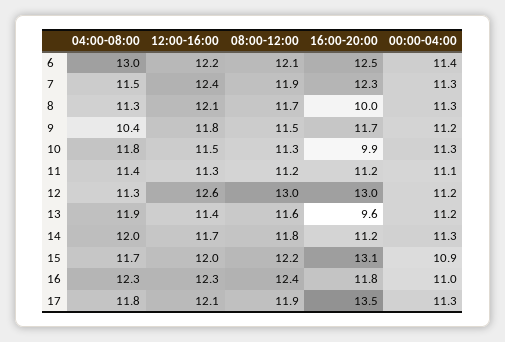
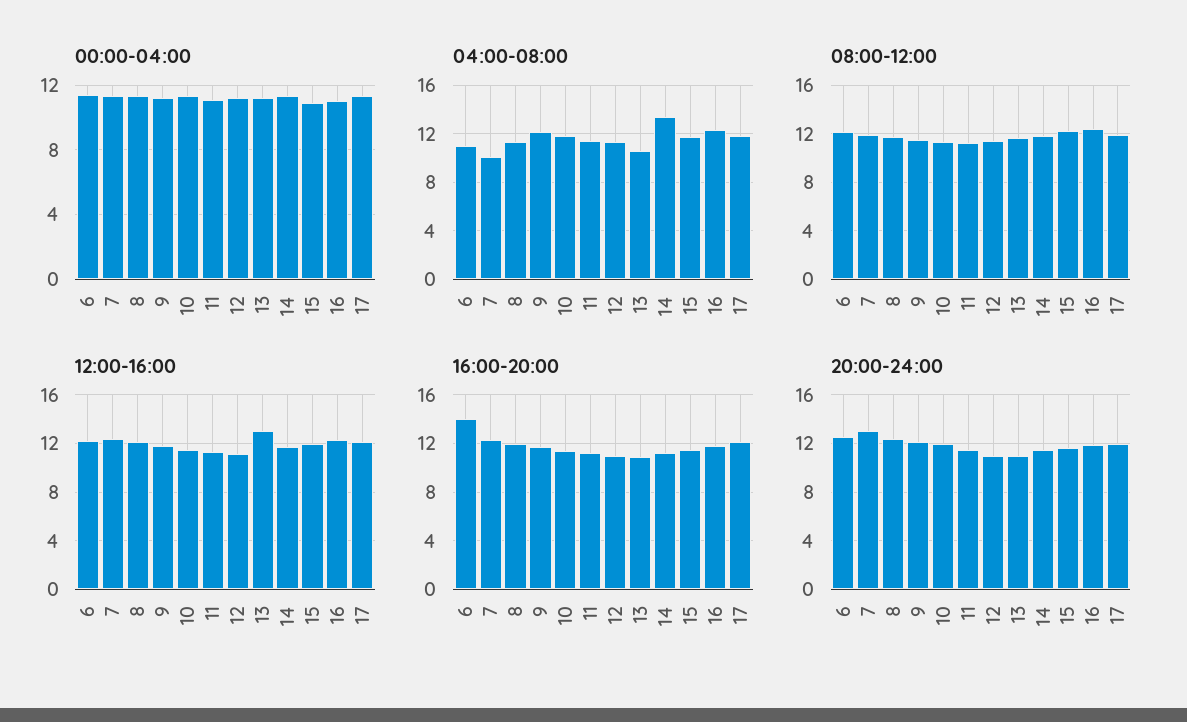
04:00-08:00, 6: 13 -> 11
16:00-20:00, 6: 12.5 -> 14
04:00-08:00, 7: 11.5 -> 10
16:00-20:00, 8: 10 -> 12
04:00-08:00, 9: 10.4 -> 12
16:00-20:00, 10: 9.9 -> 11.5
12:00-16:00, 12: 12.6 -> 11
08:00-12:00, 12: 13 -> 11.5
16:00-20:00, 12: 13 -> 11
04:00-08:00, 13: 11.9 -> 10.5
12:00-16:00, 13: 11.4 -> 13
16:00-20:00, 13: 9.6 -> 11
04:00-08:00, 14: 12 -> 13.5
16:00-20:00, 15: 13.1 -> 11.5
16:00-20:00, 17: 13.5 -> 12
20:00-24:00, 6: none -> 12.5
20:00-24:00, 7: none -> 13
20:00-24:00, 8: none -> 12.5
20:00-24:00, 9: none -> 12
20:00-24:00, 10: none -> 12
20:00-24:00, 11: none -> 11.5
20:00-24:00, 12: none -> 11
20:00-24:00, 13: none -> 11
20:00-24:00, 14: none -> 11.5
20:00-24:00, 15: none -> 11.5
20:00-24:00, 16: none -> 12
20:00-24:00, 17: none -> 12

